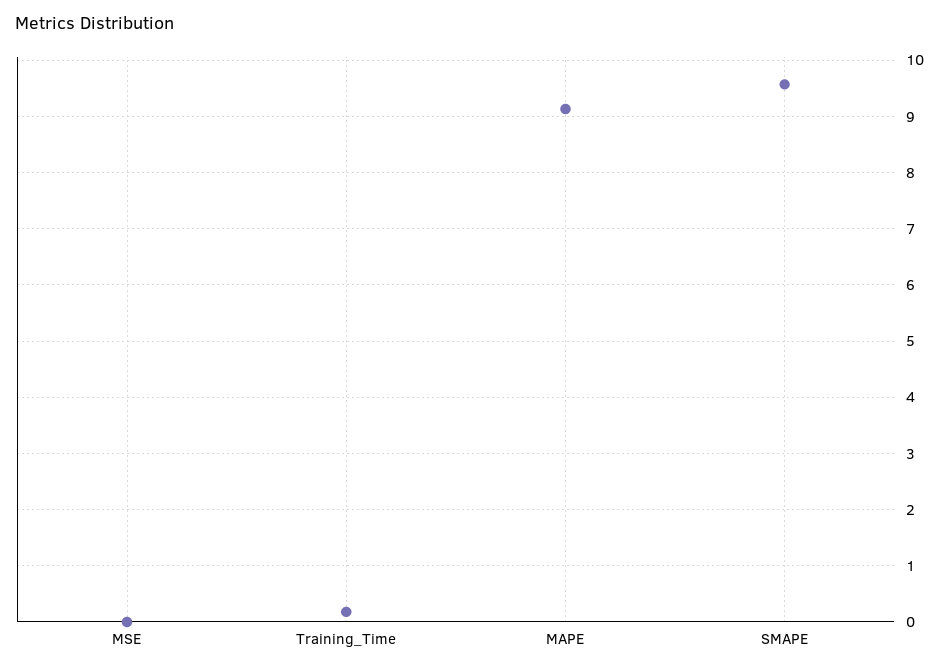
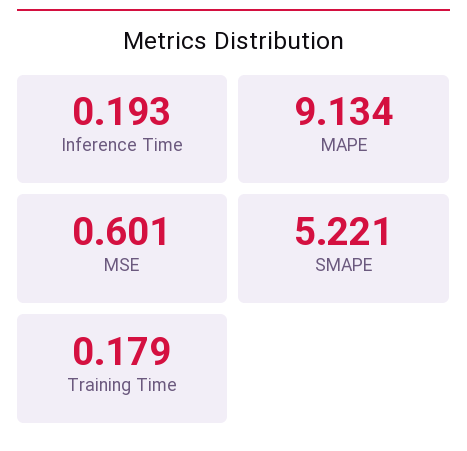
MSE: 0 -> 0.601
SMAPE: 9.6 -> 5.221
Inference Time: none -> 0.193

